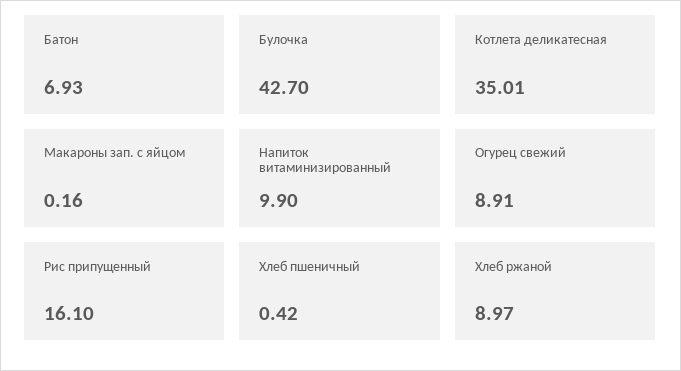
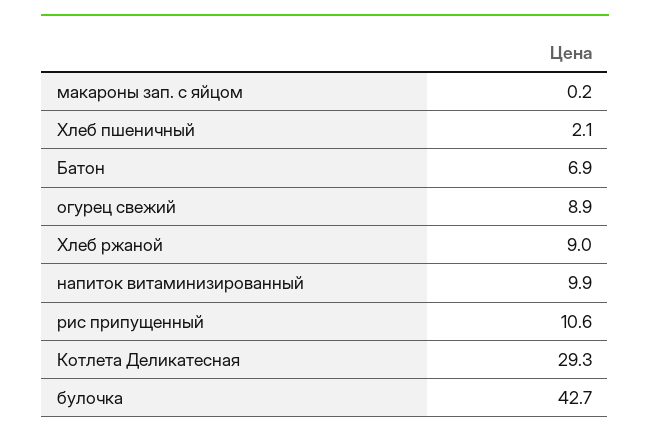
Котлета деликатесная: 35.01 -> 29.3
Рис припущенный: 16.1 -> 10.6
Хлеб пшеничный: 0.42 -> 2.1

